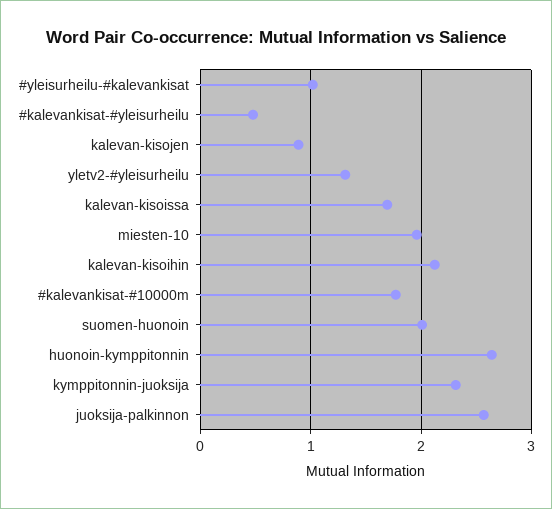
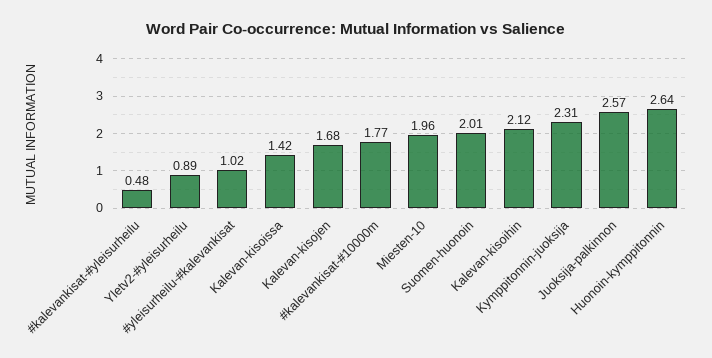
kalevan-kisojen: 0.9 -> 1.68
yletv2-#yleisurheilu: 1.3 -> 0.89
kalevan-kisoissa: 1.7 -> 1.42

